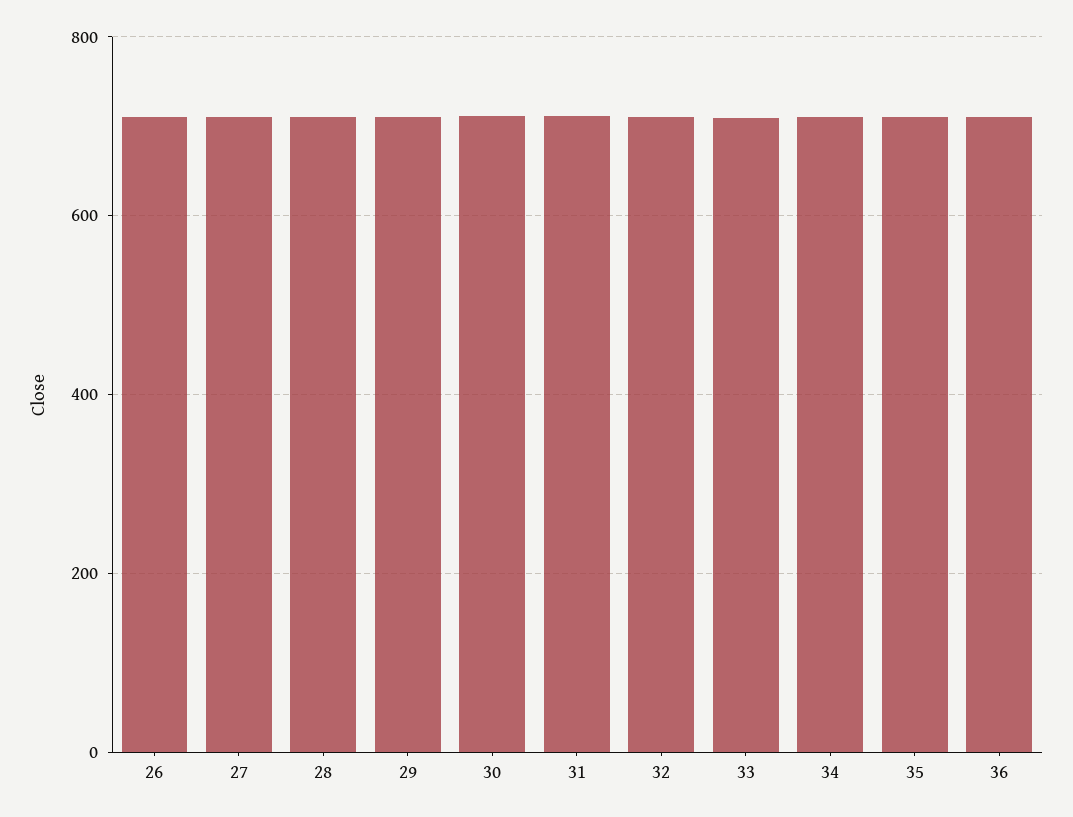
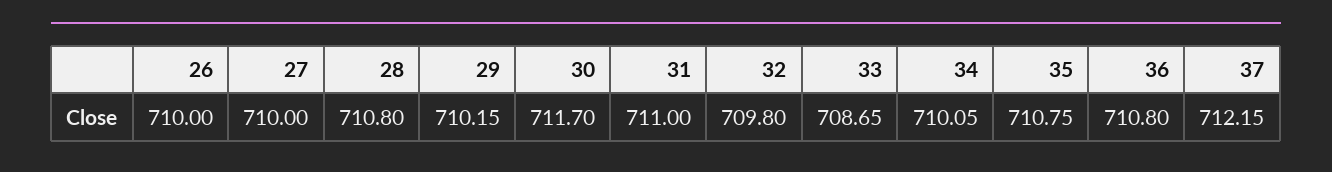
37: none -> 712.15

